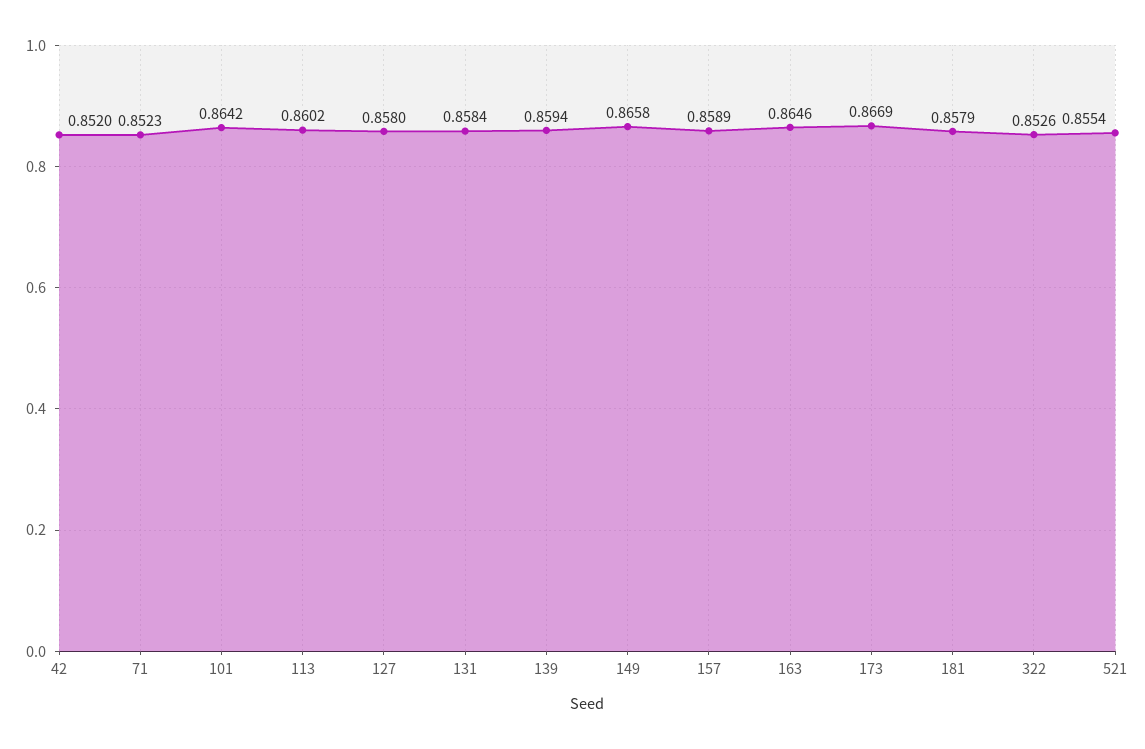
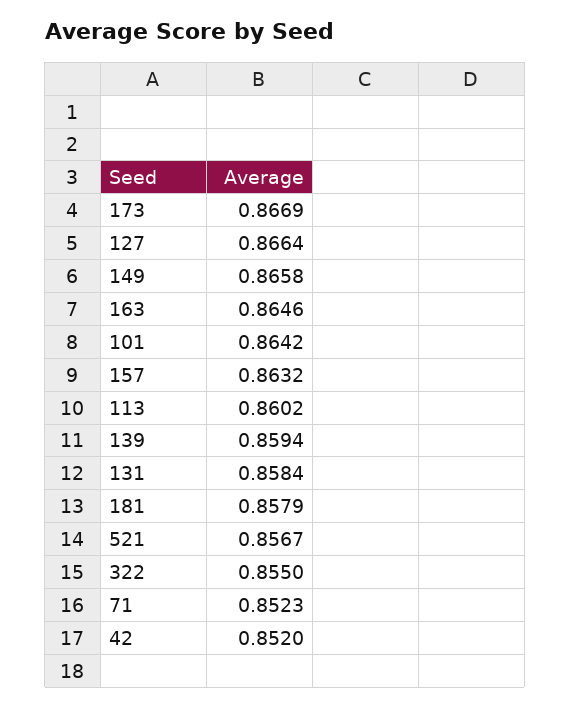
127: 0.858 -> 0.8664
157: 0.8589 -> 0.8632
322: 0.8526 -> 0.855
521: 0.8554 -> 0.8567

